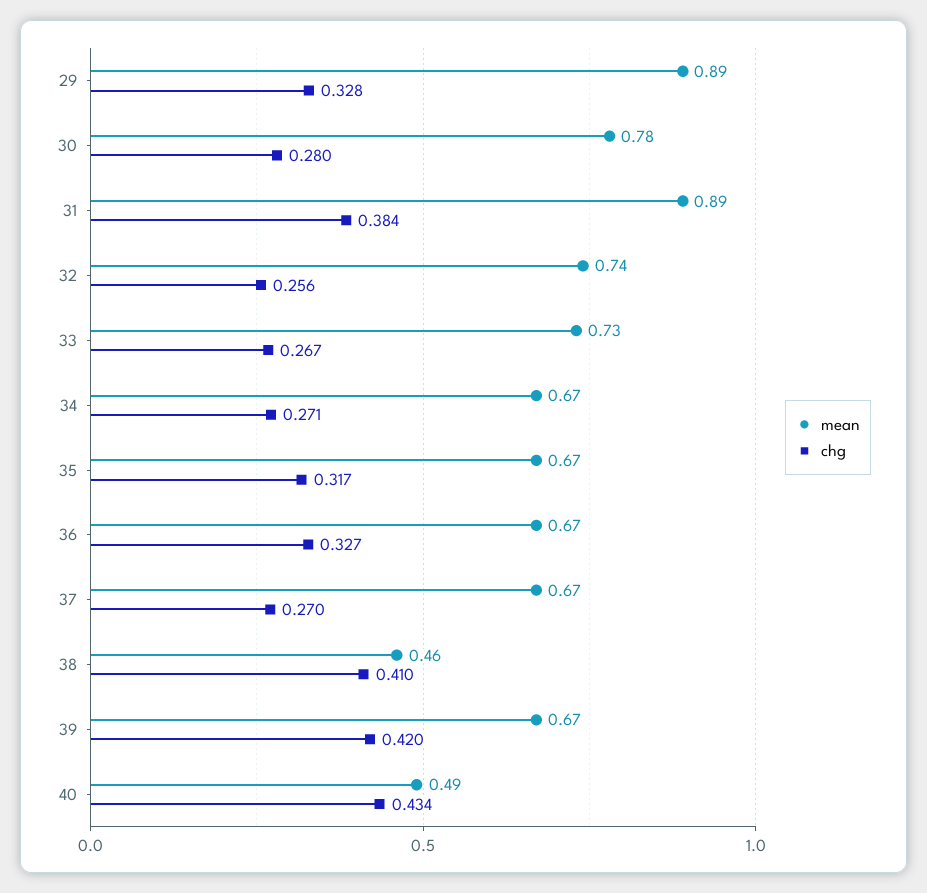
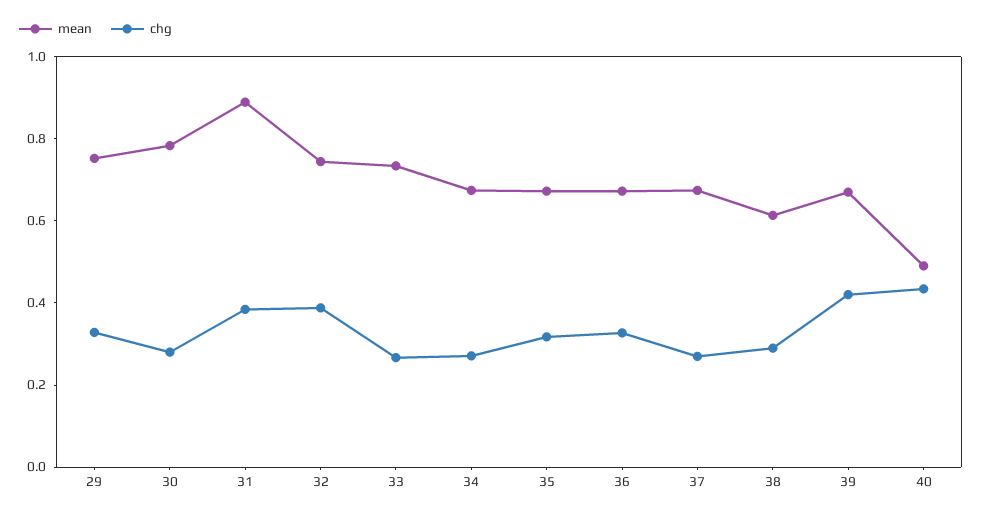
mean, 29: 0.89 -> 0.75
chg, 32: 0.256 -> 0.4
mean, 38: 0.46 -> 0.6
chg, 38: 0.41 -> 0.3

